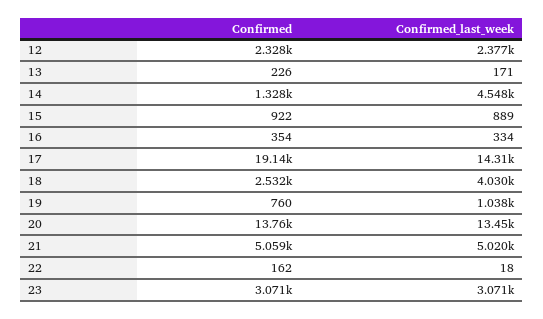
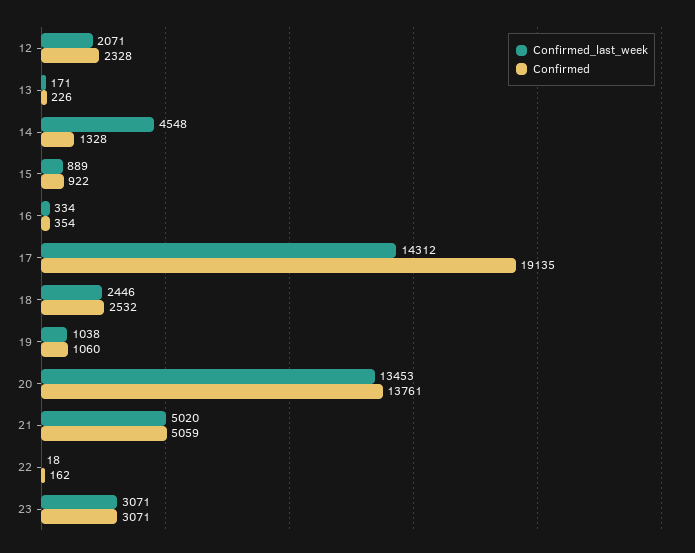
Confirmed_last_week, 12: 2377 -> 2071
Confirmed_last_week, 18: 4030 -> 2446
Confirmed, 19: 760 -> 1060

